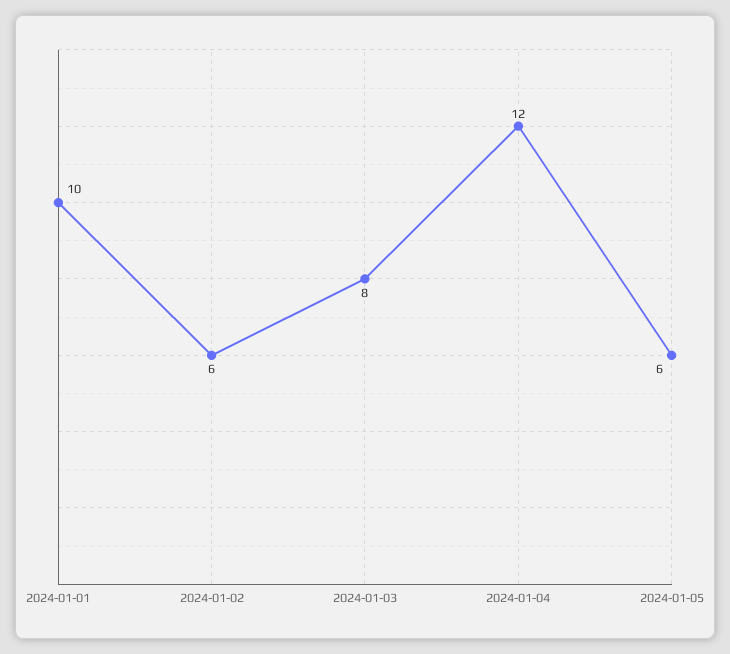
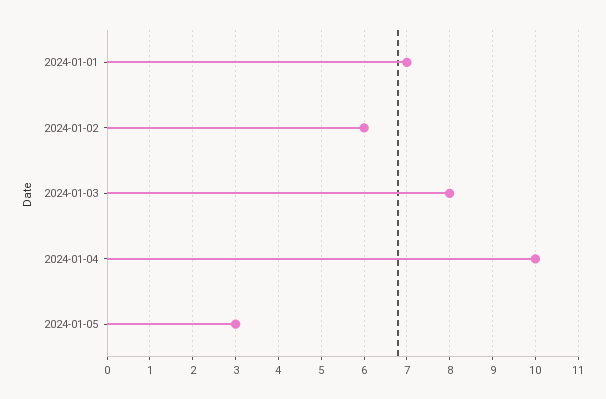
2024-01-01: 10 -> 7
2024-01-04: 12 -> 10
2024-01-05: 6 -> 3

